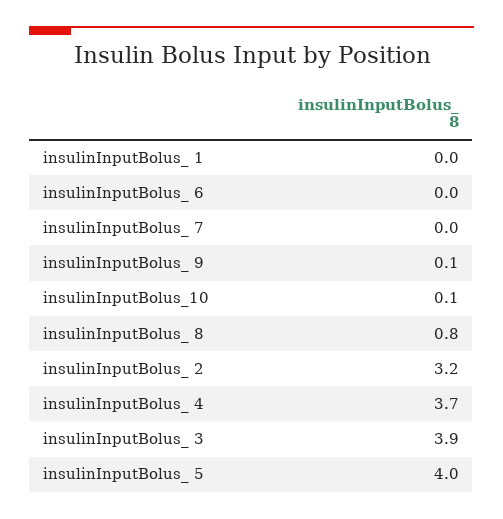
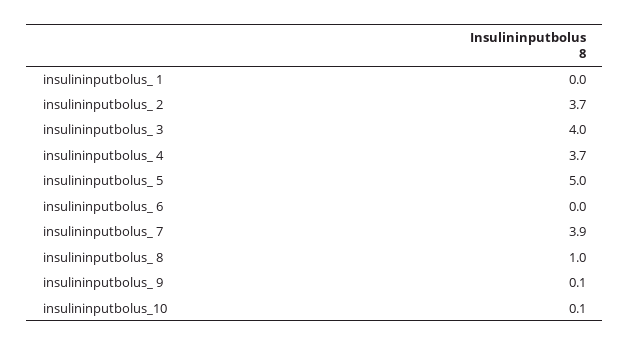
insulinInputBolus_ 7: 0 -> 3.9
insulinInputBolus_ 8: 0.8 -> 1
insulinInputBolus_ 2: 3.2 -> 3.7
insulinInputBolus_ 3: 3.9 -> 4
insulinInputBolus_ 5: 4 -> 5

